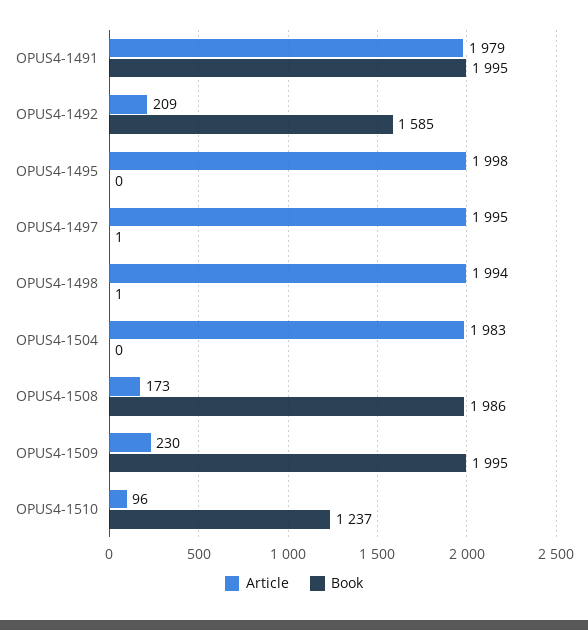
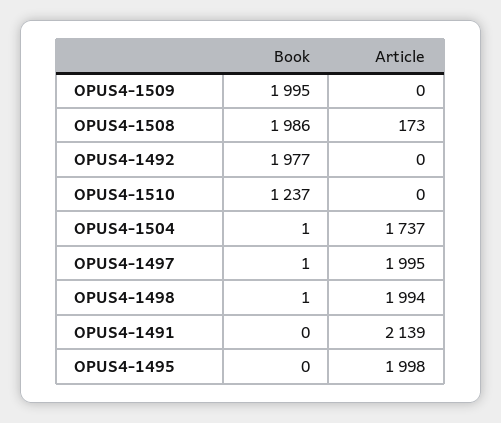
Article, OPUS4-1491: 1979 -> 2139
Book, OPUS4-1491: 1995 -> 0
Article, OPUS4-1492: 209 -> 0
Book, OPUS4-1492: 1585 -> 1977
Article, OPUS4-1504: 1983 -> 1737
Book, OPUS4-1504: 0 -> 1
Article, OPUS4-1509: 230 -> 0
Article, OPUS4-1510: 96 -> 0

